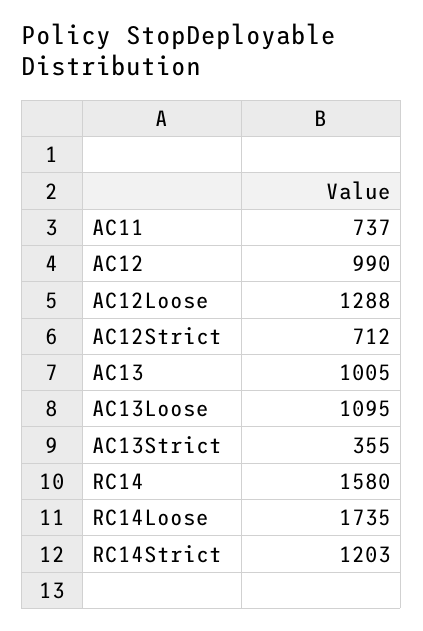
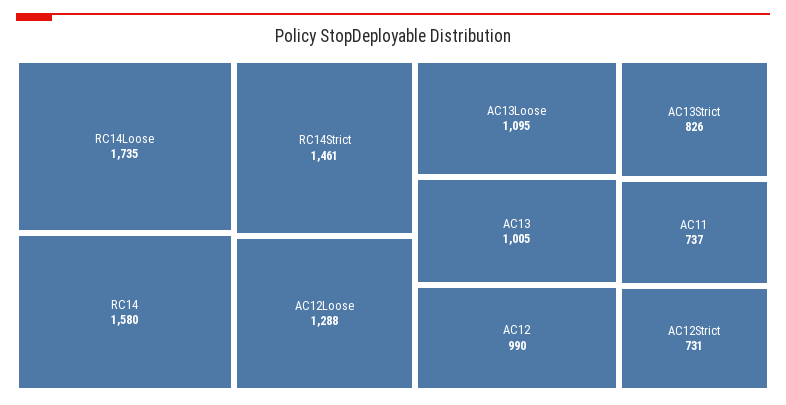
AC12Strict: 712 -> 731
AC13Strict: 355 -> 826
RC14Strict: 1203 -> 1461

